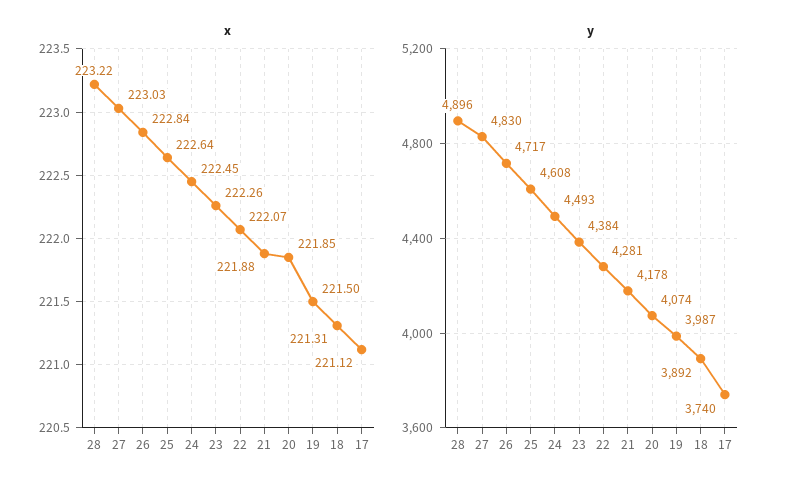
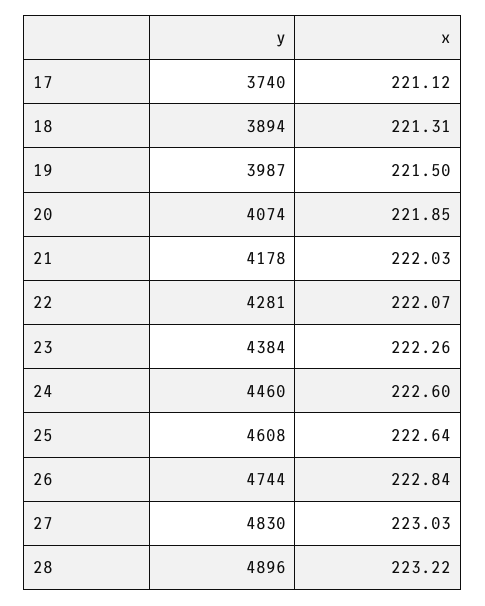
x, 24: 222.45 -> 222.6
x, 21: 221.88 -> 222.03
y, 26: 4717 -> 4744
y, 24: 4493 -> 4460
y, 18: 3892 -> 3894

